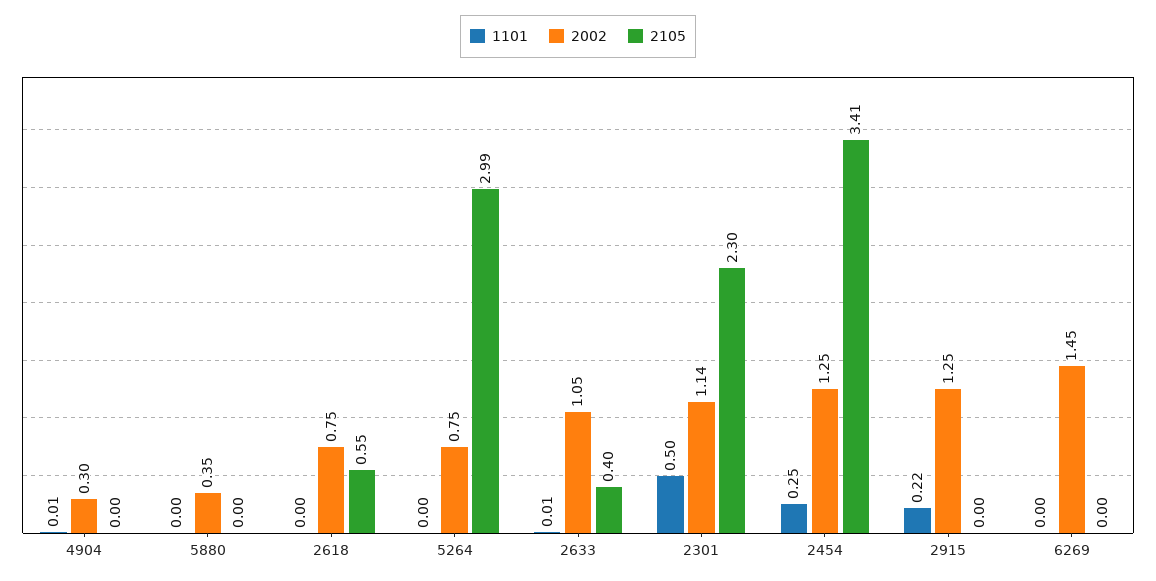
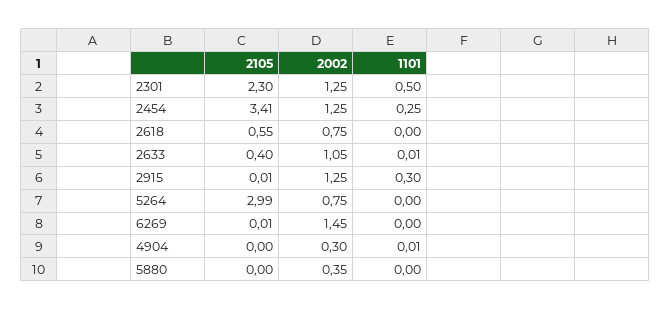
2002, 2301: 1.14 -> 1.25
1101, 2915: 0.22 -> 0.3
2105, 2915: 0 -> 0.01
2105, 6269: 0 -> 0.01

